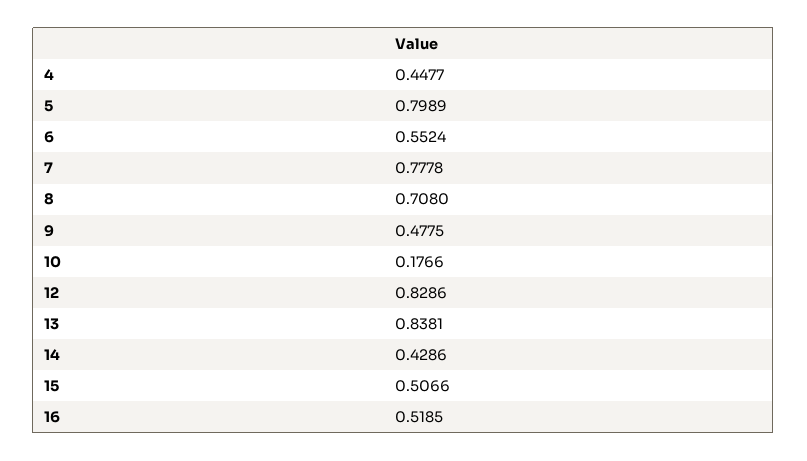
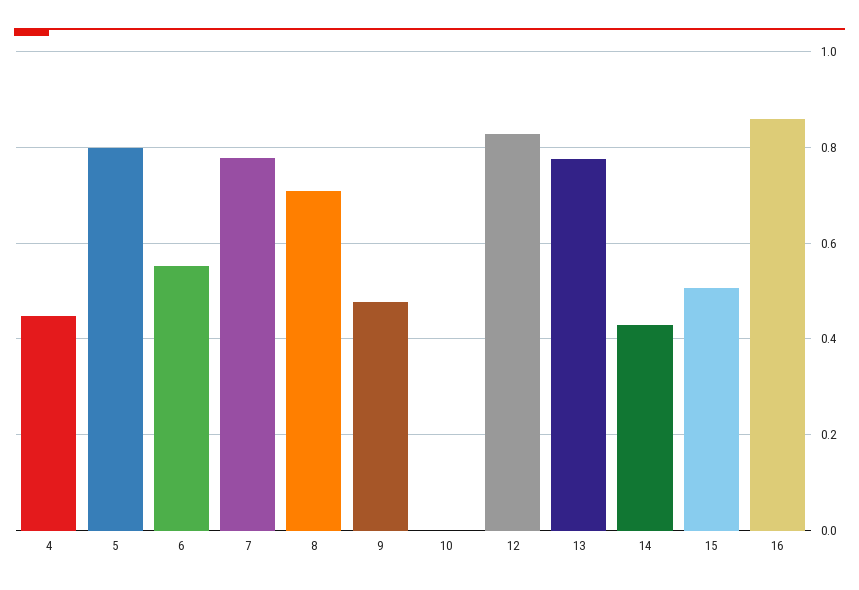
10: 0.1766 -> 0
13: 0.8381 -> 0.78
16: 0.5185 -> 0.86

